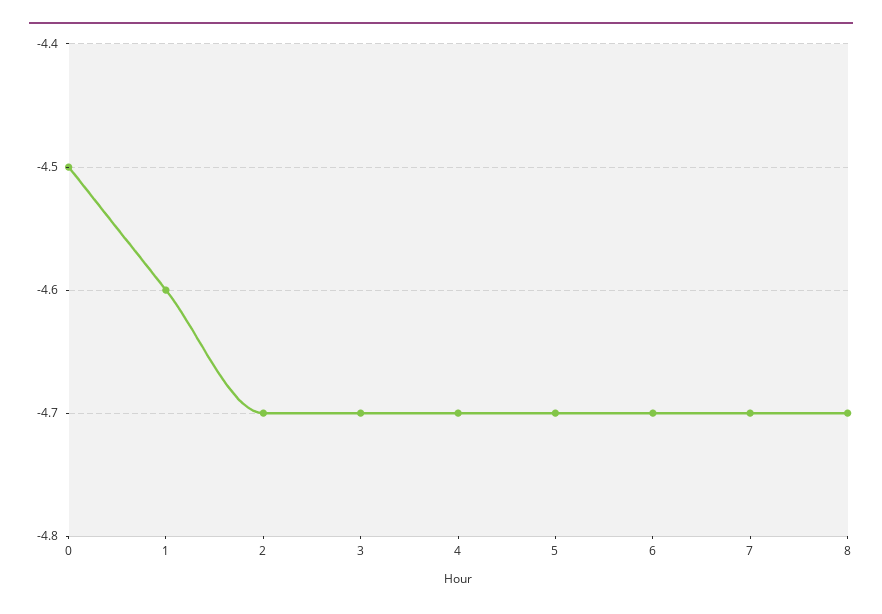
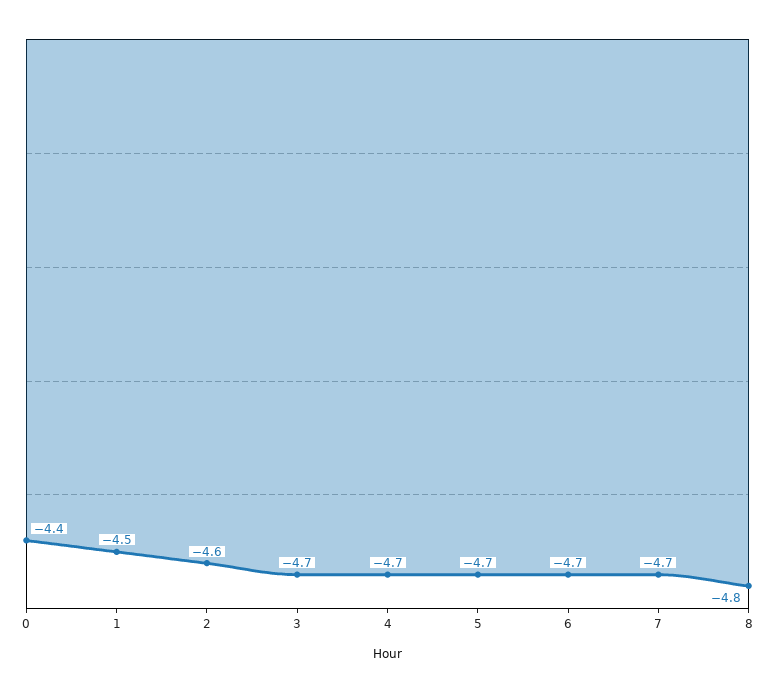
0: -4.5 -> -4.4
1: -4.6 -> -4.5
2: -4.7 -> -4.6
8: -4.7 -> -4.8

